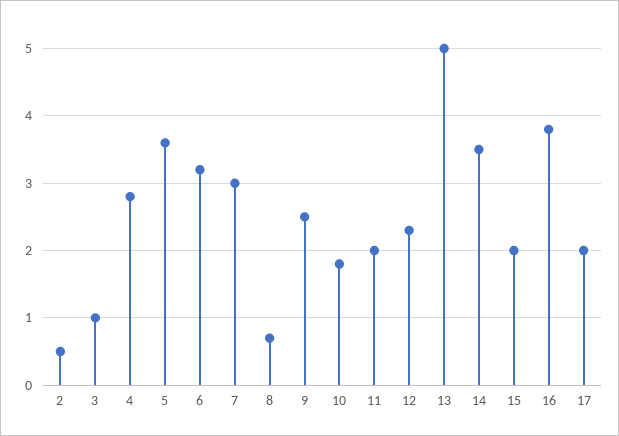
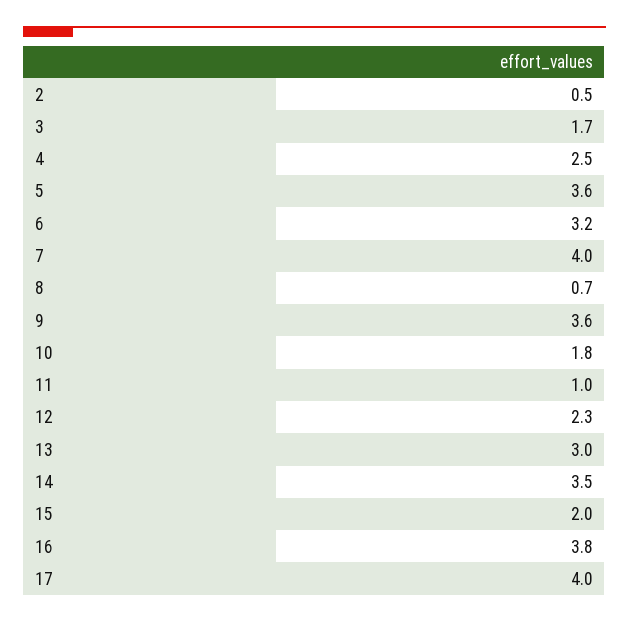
3: 1 -> 1.7
4: 2.8 -> 2.5
7: 3 -> 4
9: 2.5 -> 3.6
11: 2 -> 1
13: 5 -> 3
17: 2 -> 4

